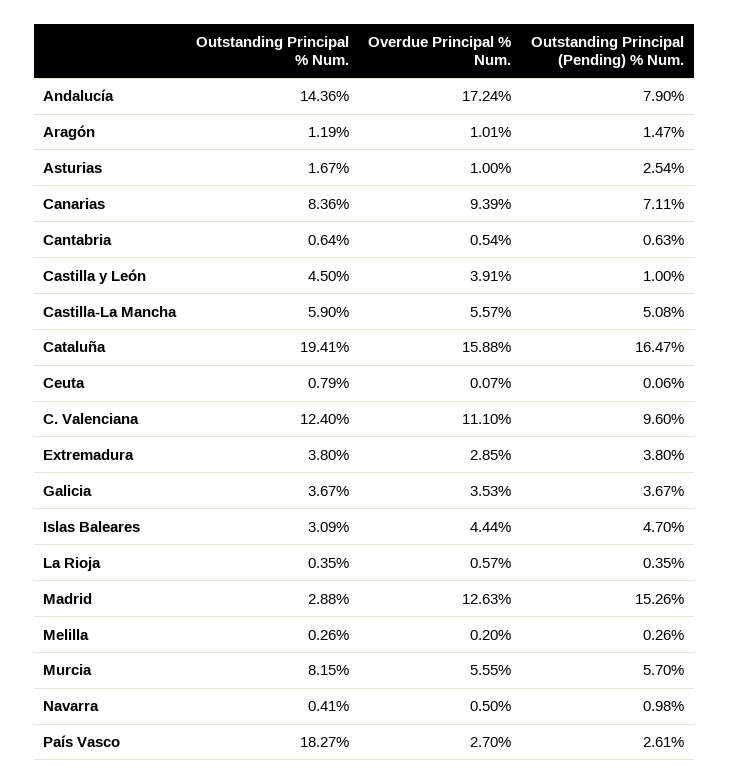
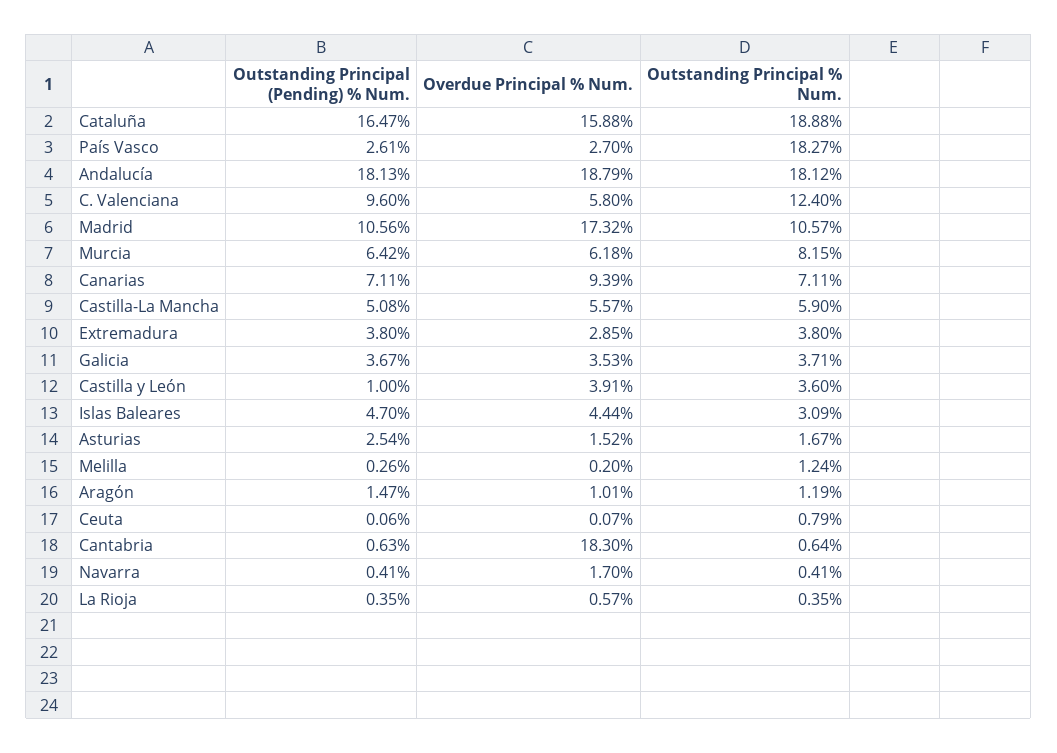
Outstanding Principal % Num., Andalucía: 14.36 -> 18.12
Overdue Principal % Num., Andalucía: 17.24 -> 18.79
Outstanding Principal (Pending) % Num., Andalucía: 7.9 -> 18.13
Overdue Principal % Num., Asturias: 1 -> 1.52
Outstanding Principal % Num., Canarias: 8.36 -> 7.11
Overdue Principal % Num., Cantabria: 0.54 -> 18.3
Outstanding Principal % Num., Castilla y León: 4.5 -> 3.6
Outstanding Principal % Num., Cataluña: 19.41 -> 18.88
Overdue Principal % Num., C. Valenciana: 11.1 -> 5.8
Outstanding Principal % Num., Galicia: 3.67 -> 3.71
Outstanding Principal % Num., Madrid: 2.88 -> 10.57
Overdue Principal % Num., Madrid: 12.63 -> 17.32
Outstanding Principal (Pending) % Num., Madrid: 15.26 -> 10.56
Outstanding Principal % Num., Melilla: 0.26 -> 1.24
Overdue Principal % Num., Murcia: 5.55 -> 6.18
Outstanding Principal (Pending) % Num., Murcia: 5.7 -> 6.42
Overdue Principal % Num., Navarra: 0.5 -> 1.7
Outstanding Principal (Pending) % Num., Navarra: 0.98 -> 0.41

